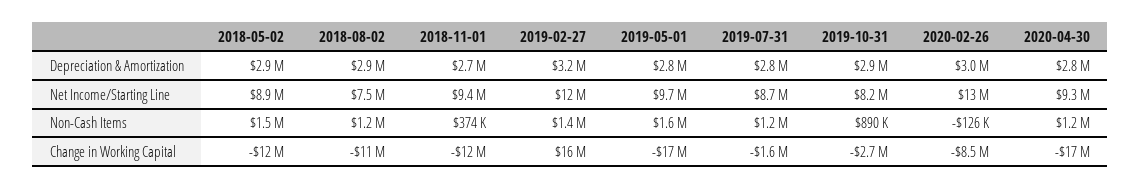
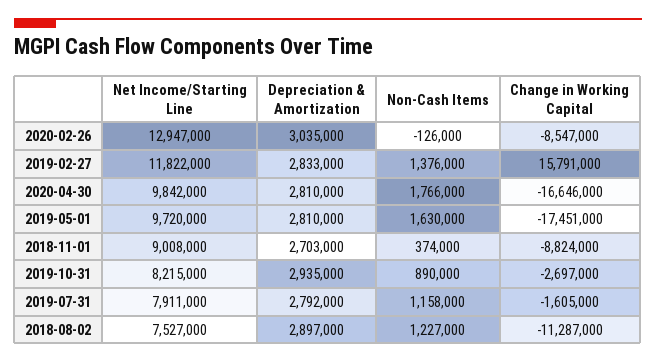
2018-05-02, Depreciation & Amortization: 2900000 -> none
2019-02-27, Depreciation & Amortization: 3200000 -> 2833000
2018-05-02, Net Income/Starting Line: 8900000 -> none
2018-11-01, Net Income/Starting Line: 9400000 -> 9008000
2019-07-31, Net Income/Starting Line: 8700000 -> 7911000
2020-04-30, Net Income/Starting Line: 9300000 -> 9842000
2018-05-02, Non-Cash Items: 1500000 -> none
2020-04-30, Non-Cash Items: 1200000 -> 1766000
2018-05-02, Change in Working Capital: -12000000 -> none
2018-11-01, Change in Working Capital: -12000000 -> -8824000

